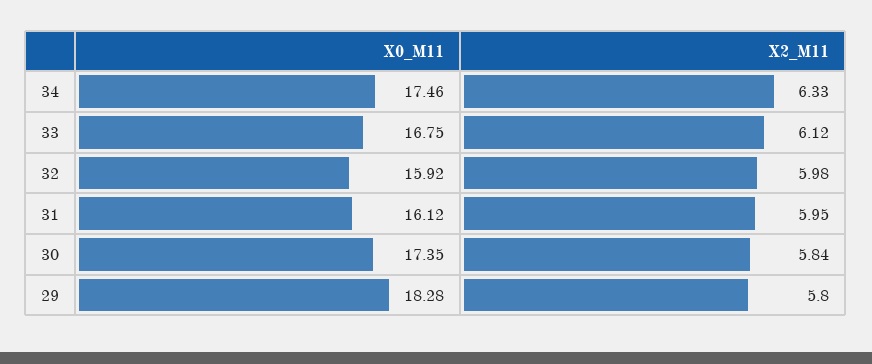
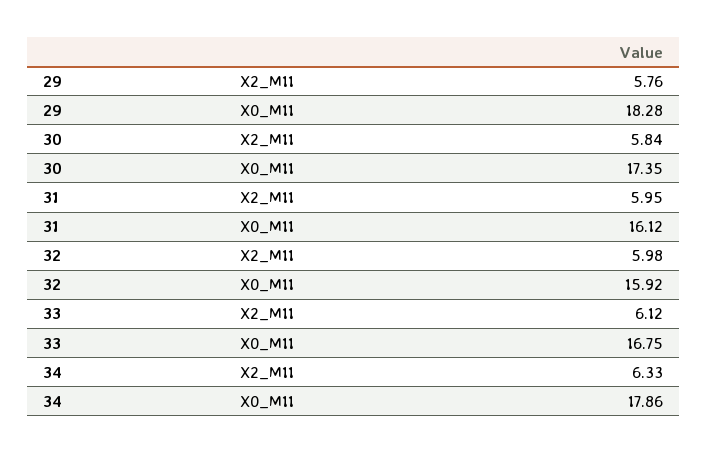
X0_M11, 34: 17.46 -> 17.86
X2_M11, 29: 5.8 -> 5.76

